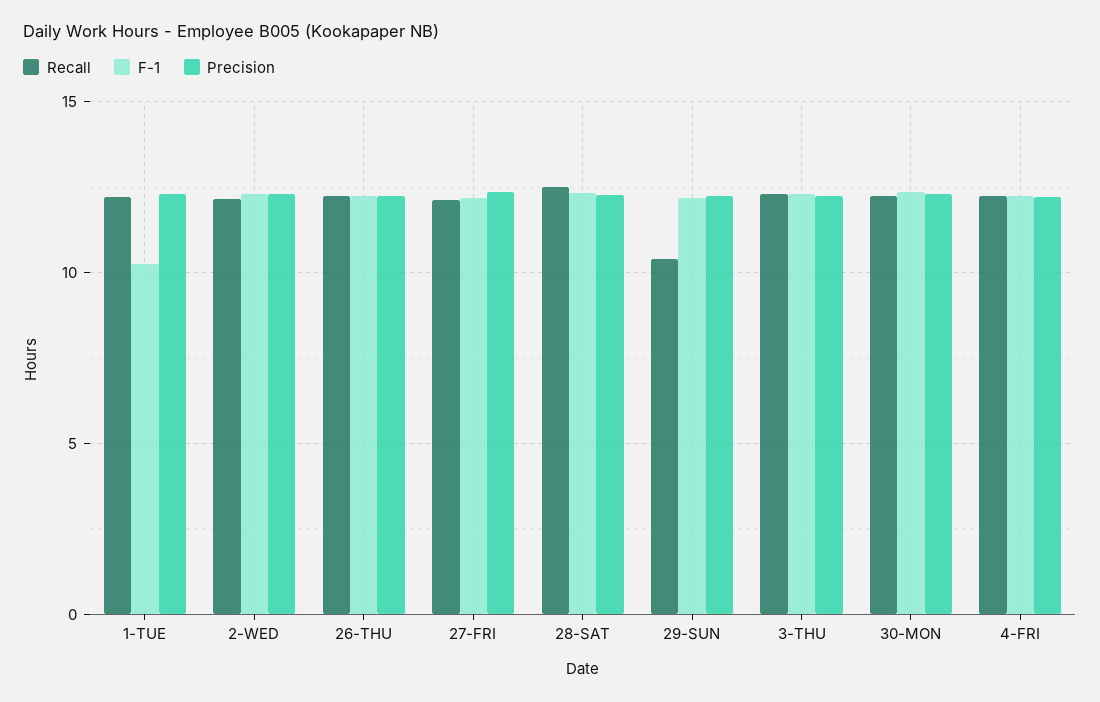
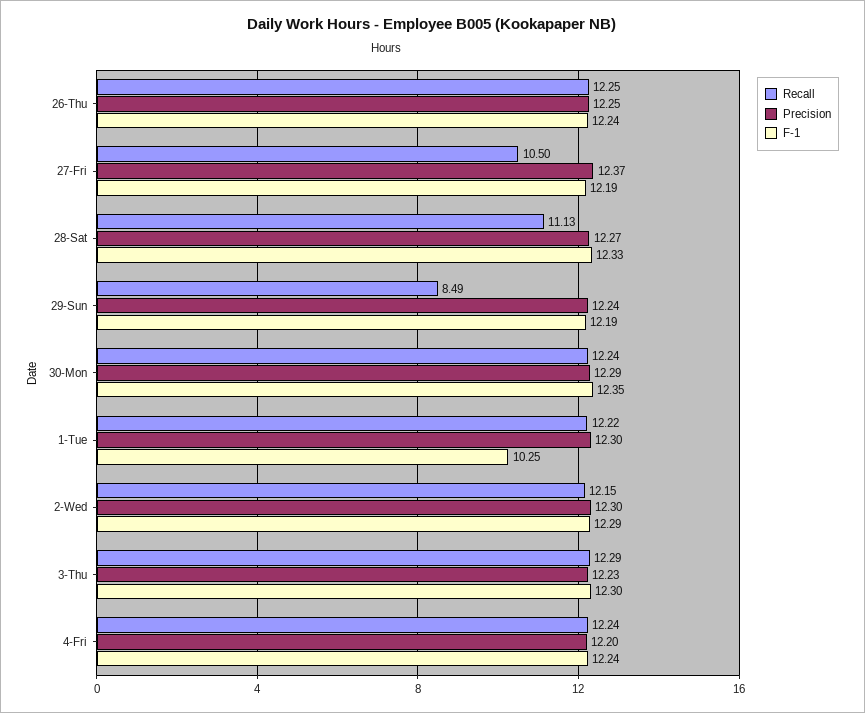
Recall, 27-FRI: 12 -> 10.5
Recall, 28-SAT: 12.5 -> 11.13
Recall, 29-SUN: 10.5 -> 8.49

